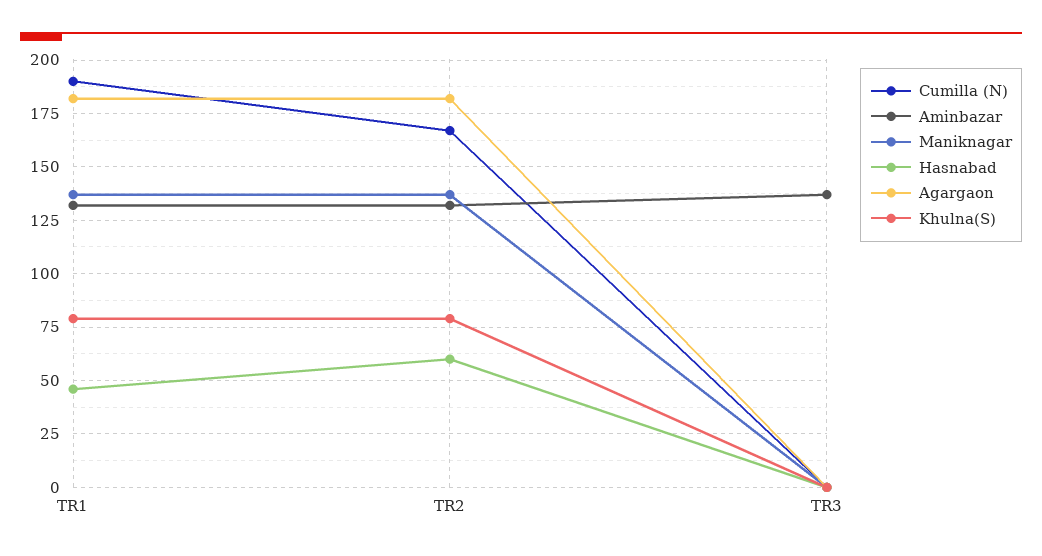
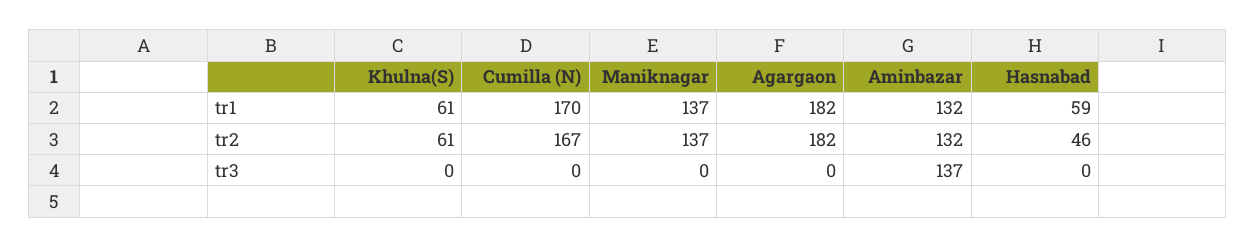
Cumilla (N), TR1: 190 -> 170
Hasnabad, TR1: 45 -> 59
Khulna(S), TR1: 80 -> 61
Hasnabad, TR2: 60 -> 46
Khulna(S), TR2: 80 -> 61

